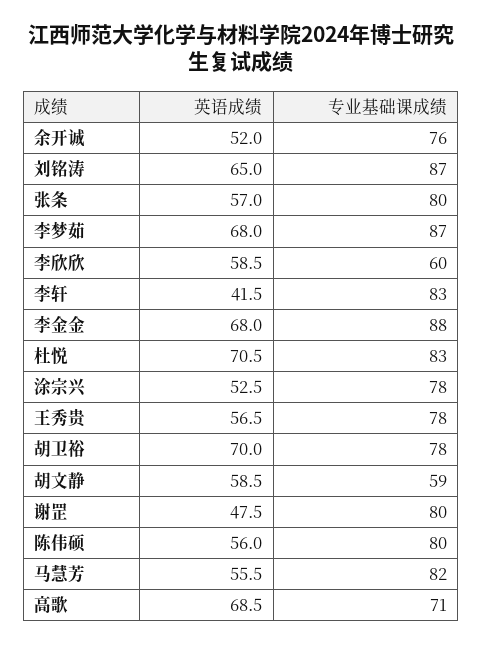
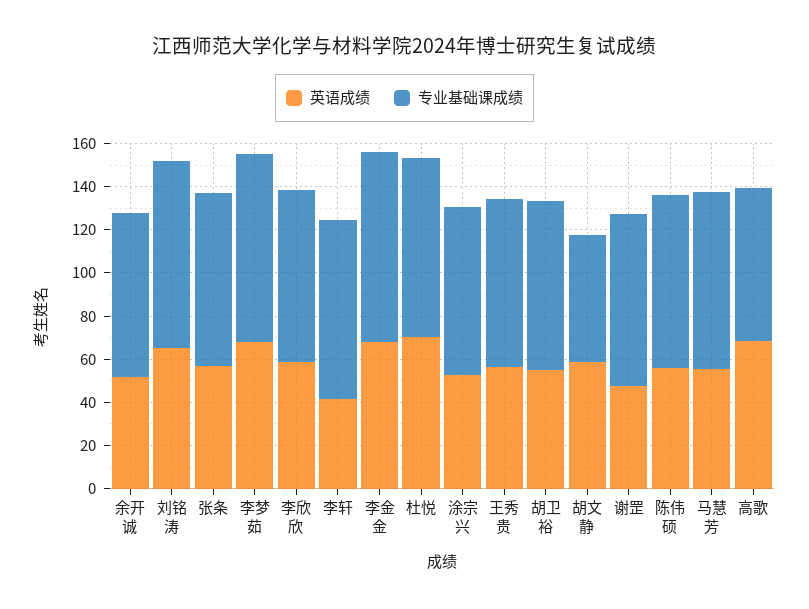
专业基础课成绩, 李欣欣: 60 -> 80
英语成绩, 胡卫裕: 70 -> 55

